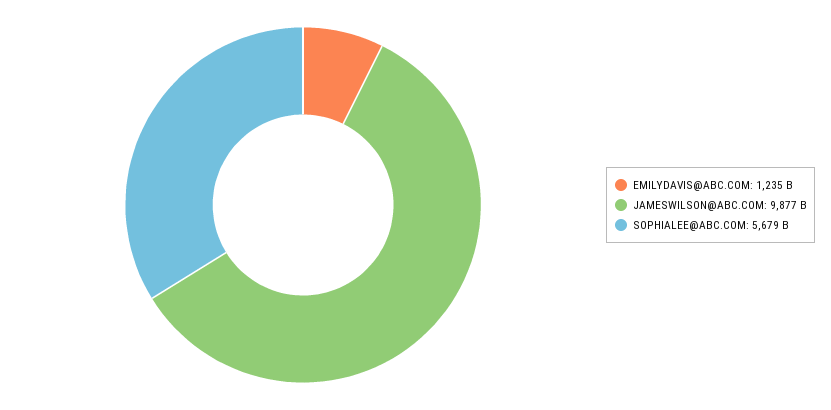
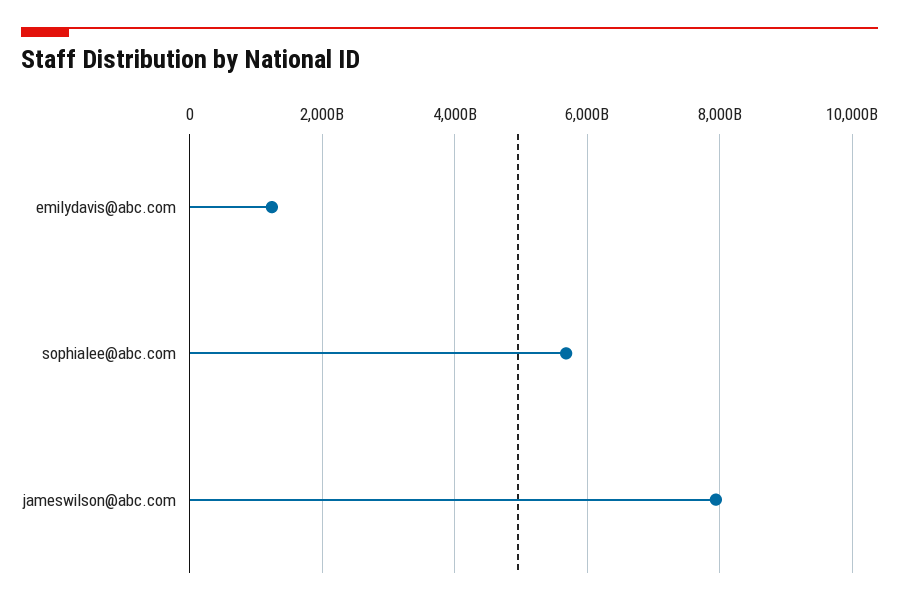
JAMESWILSON@ABC.COM: 9877000000000 -> 8000000000000

